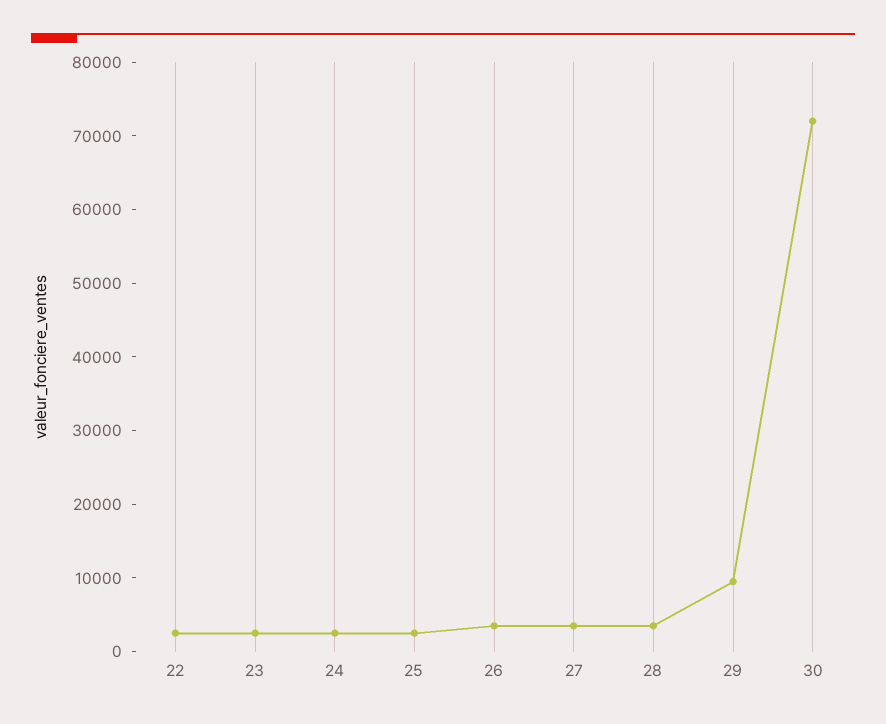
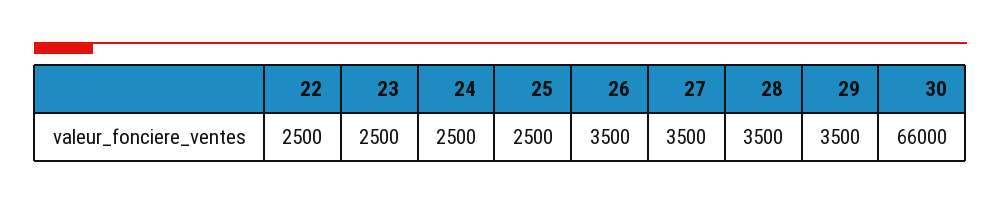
29: 10000 -> 3500
30: 72000 -> 66000

